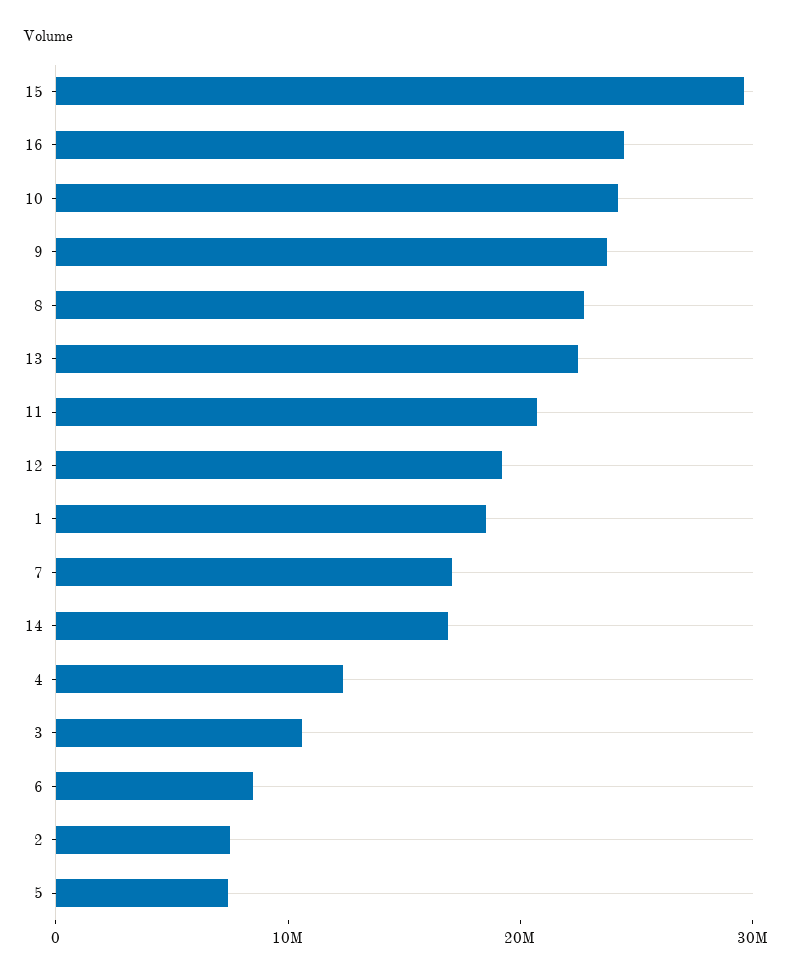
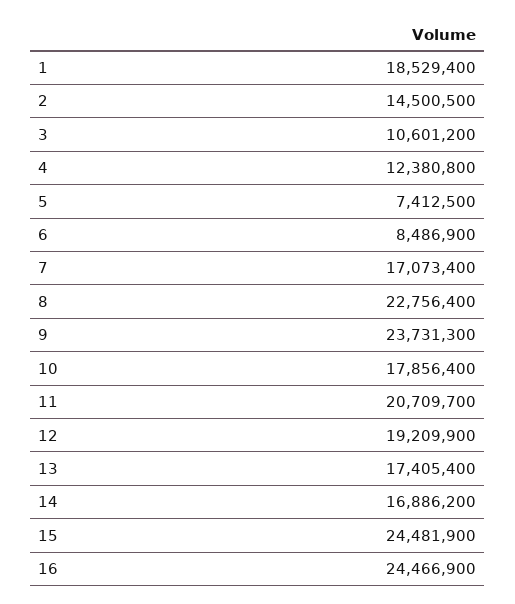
15: 30000000 -> 24481900
10: 24000000 -> 17856400
13: 22000000 -> 17405400
2: 8000000 -> 14500500

